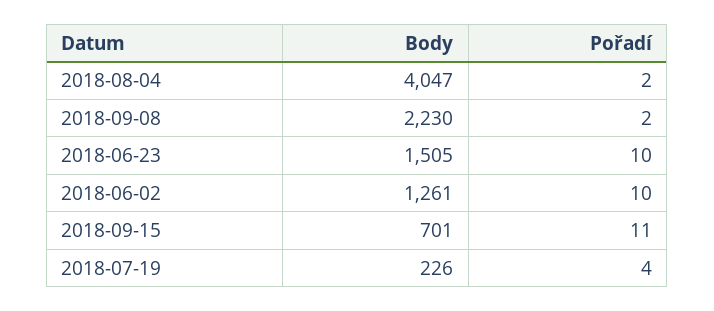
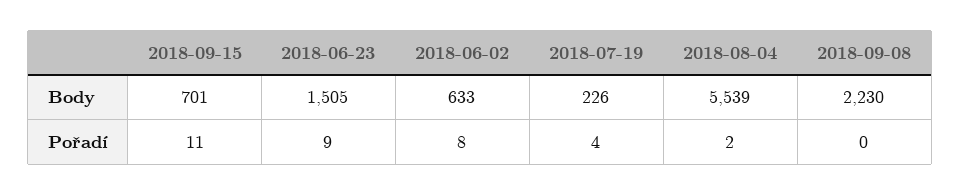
Body, 2018-08-04: 4047 -> 5539
Pořadí, 2018-09-08: 2 -> 0
Pořadí, 2018-06-23: 10 -> 9
Body, 2018-06-02: 1261 -> 633
Pořadí, 2018-06-02: 10 -> 8

